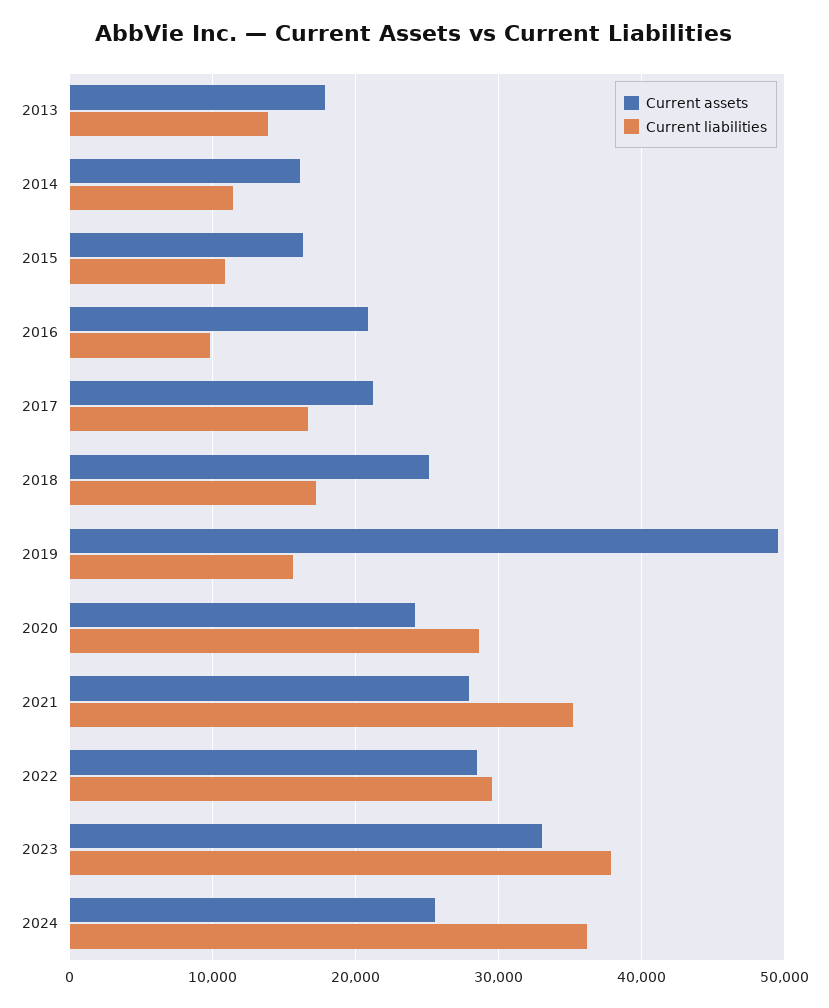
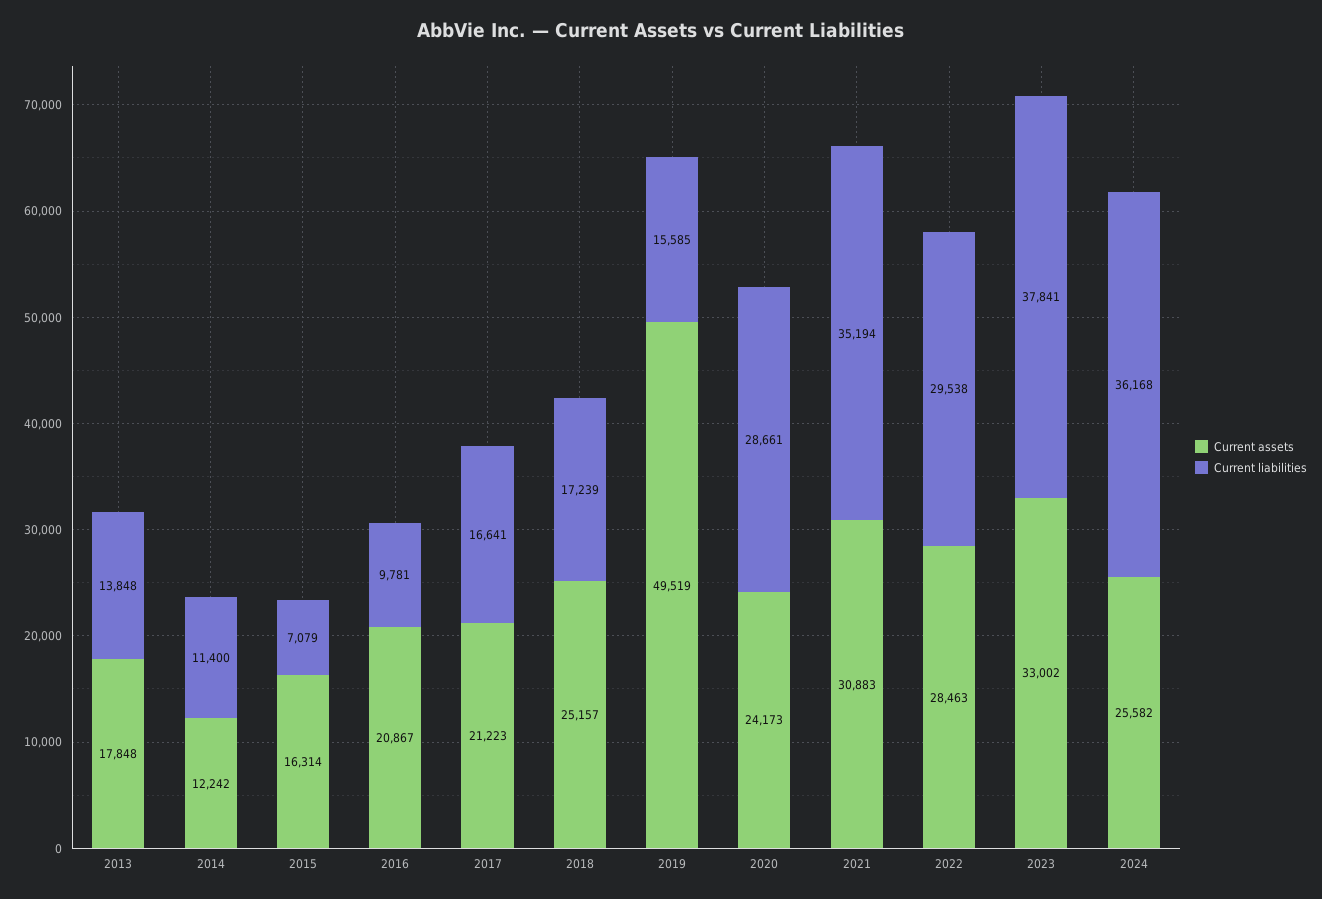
Current assets, 2014: 16000 -> 12242
Current liabilities, 2015: 11000 -> 7079
Current assets, 2021: 28000 -> 30883

